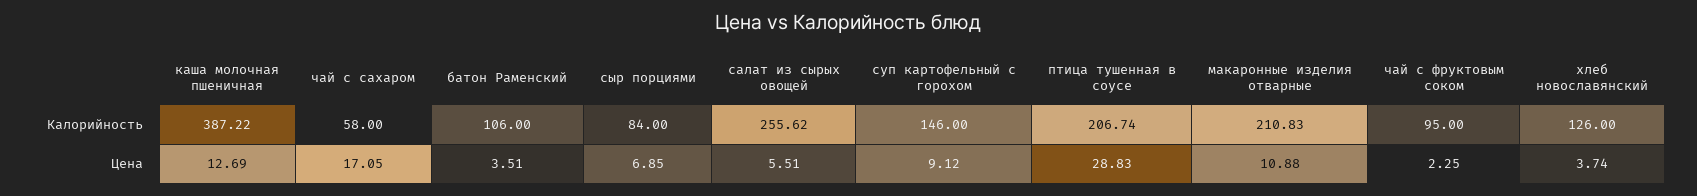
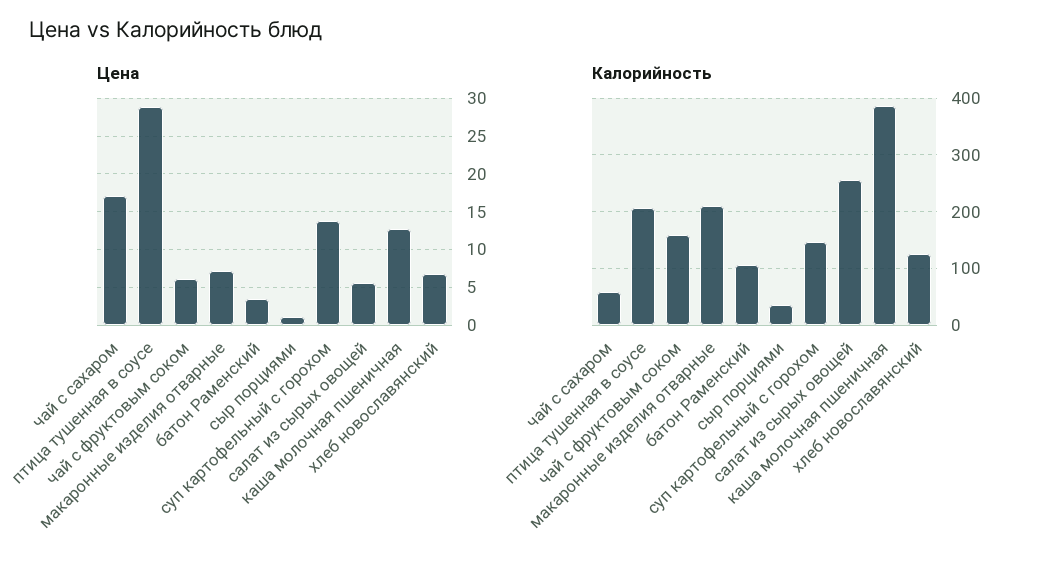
Калорийность, сыр порциями: 84 -> 40
Калорийность, чай с фруктовым соком: 95 -> 160
Цена, сыр порциями: 6.85 -> 1
Цена, суп картофельный с горохом: 9.12 -> 14
Цена, макаронные изделия отварные: 10.88 -> 7
Цена, чай с фруктовым соком: 2.25 -> 6
Цена, хлеб новославянский: 3.74 -> 7

